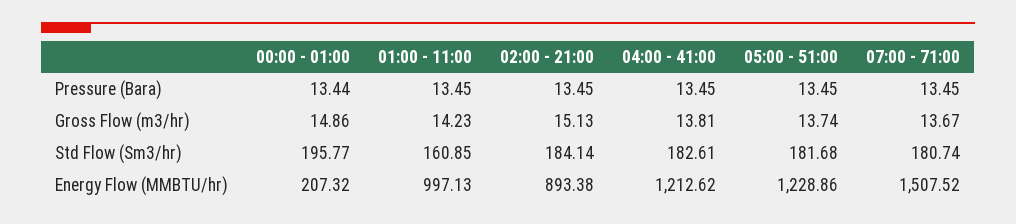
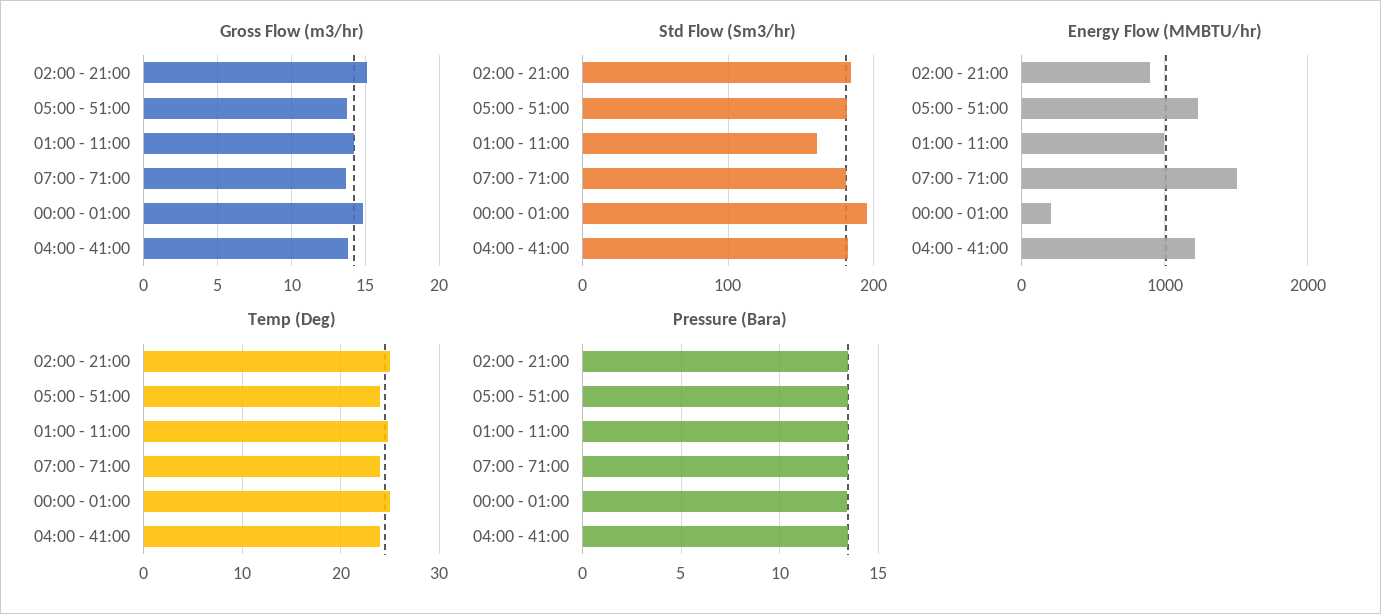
Temp (Deg), 02:00 - 21:00: none -> 25
Temp (Deg), 05:00 - 51:00: none -> 24
Temp (Deg), 01:00 - 11:00: none -> 25
Temp (Deg), 07:00 - 71:00: none -> 24
Temp (Deg), 00:00 - 01:00: none -> 25
Temp (Deg), 04:00 - 41:00: none -> 24

